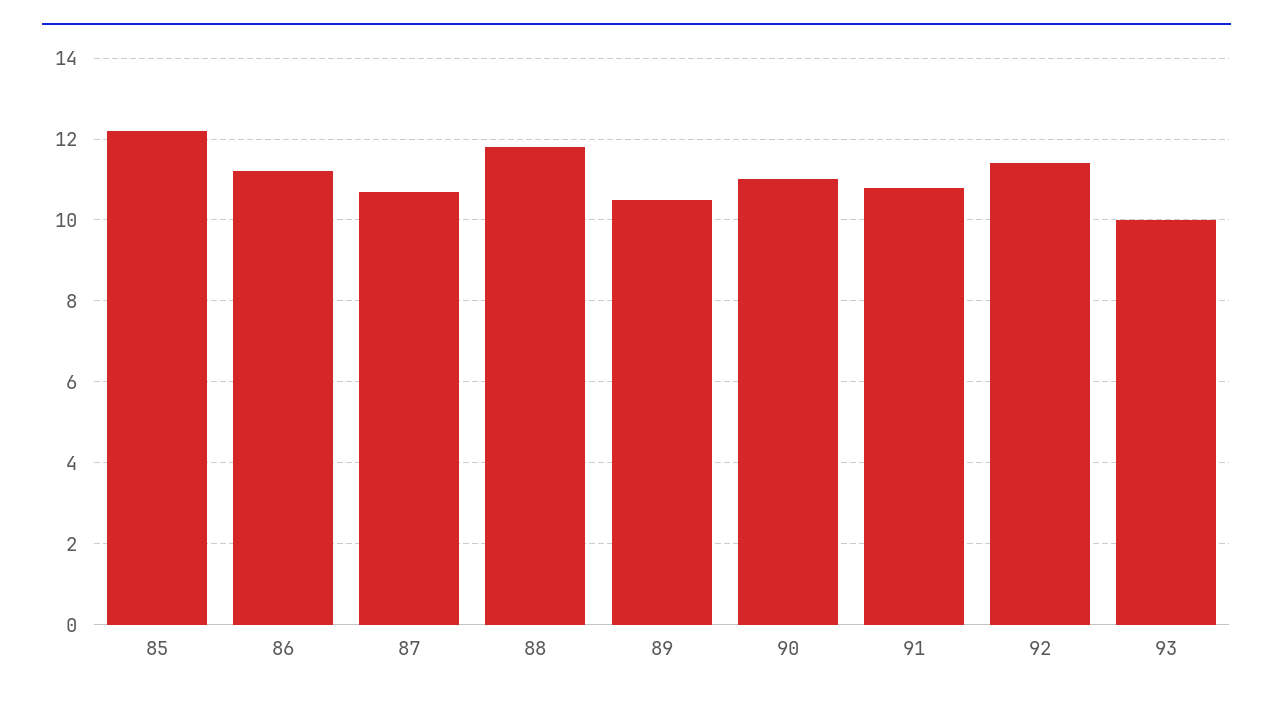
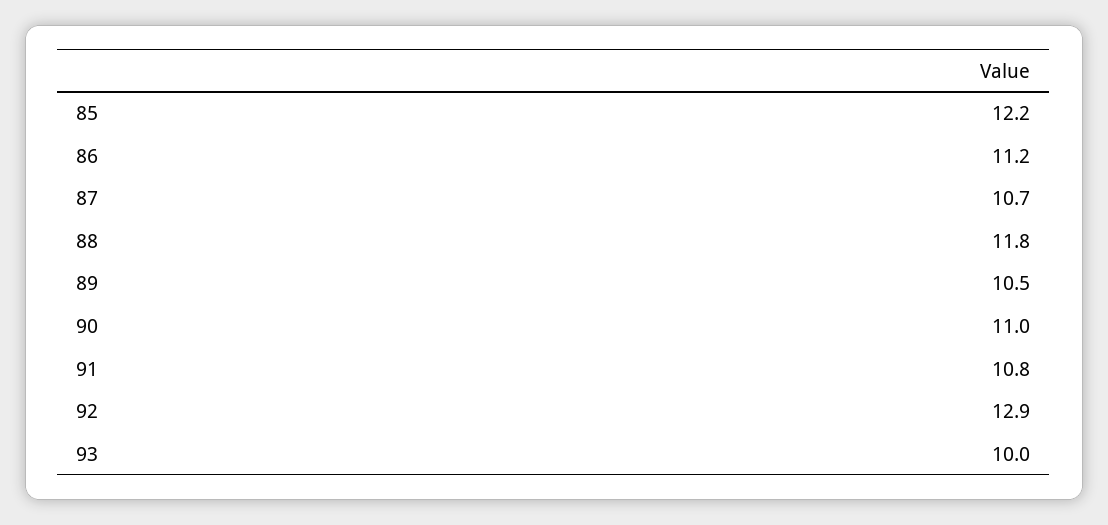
92: 11.5 -> 12.9

